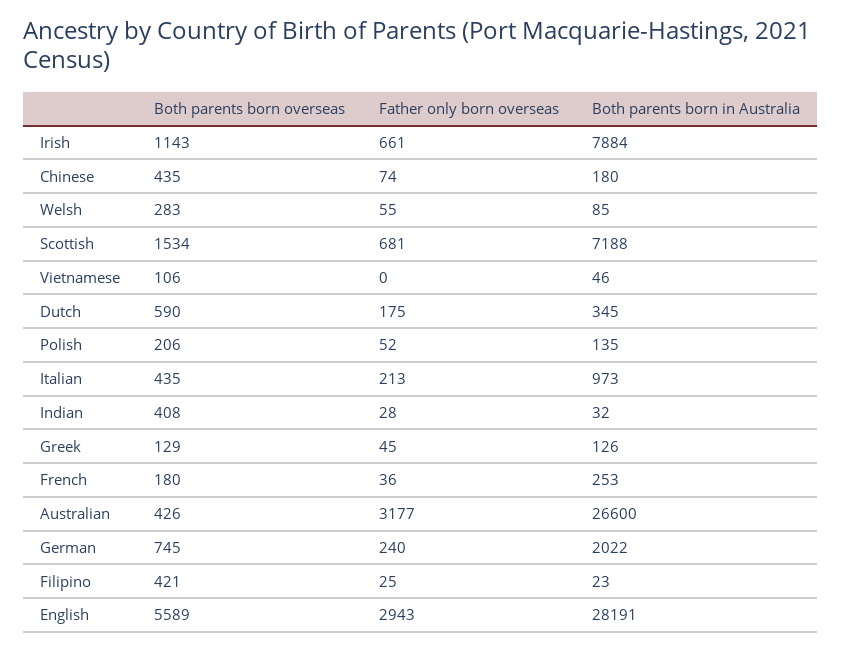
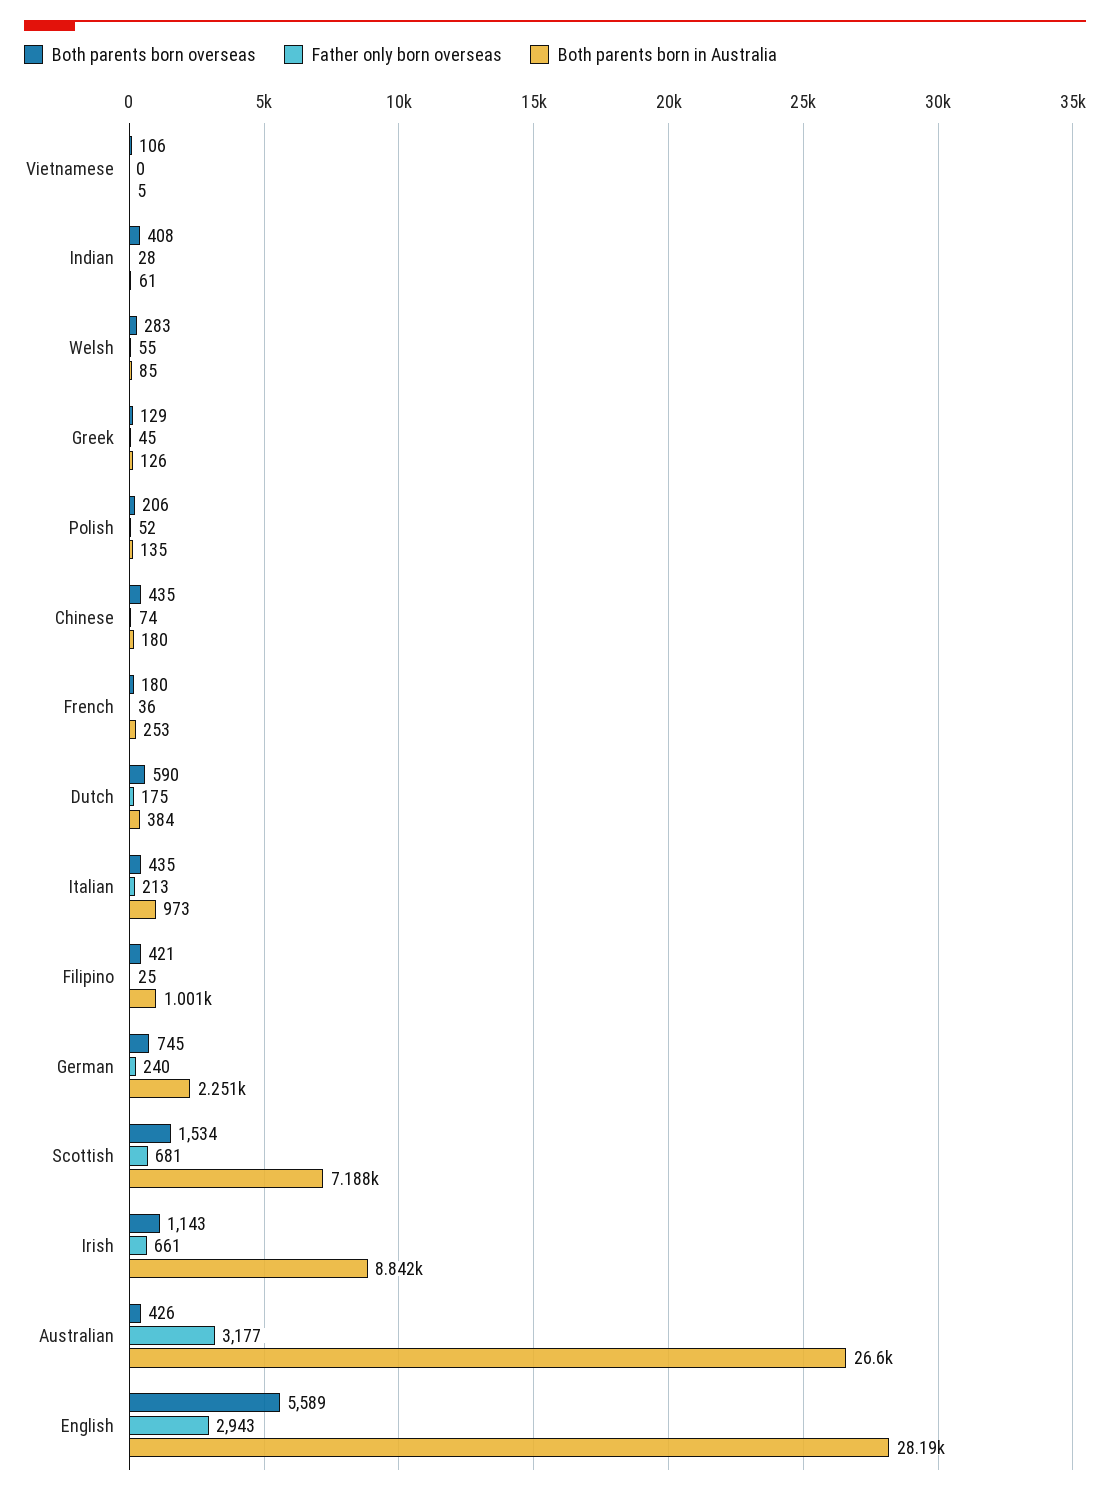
Both parents born in Australia, Irish: 7884 -> 8842
Both parents born in Australia, Vietnamese: 46 -> 5
Both parents born in Australia, Dutch: 345 -> 384
Both parents born in Australia, Indian: 32 -> 61
Both parents born in Australia, German: 2022 -> 2251
Both parents born in Australia, Filipino: 23 -> 1001

